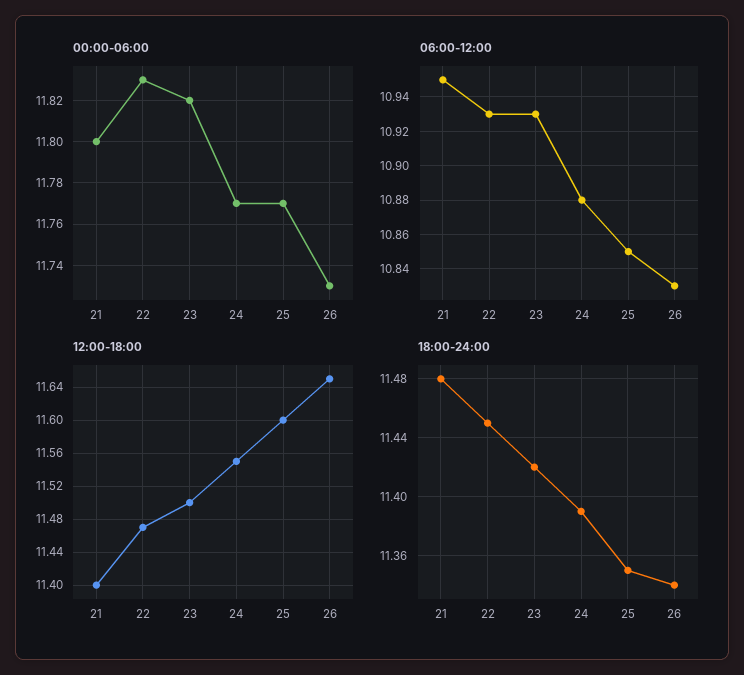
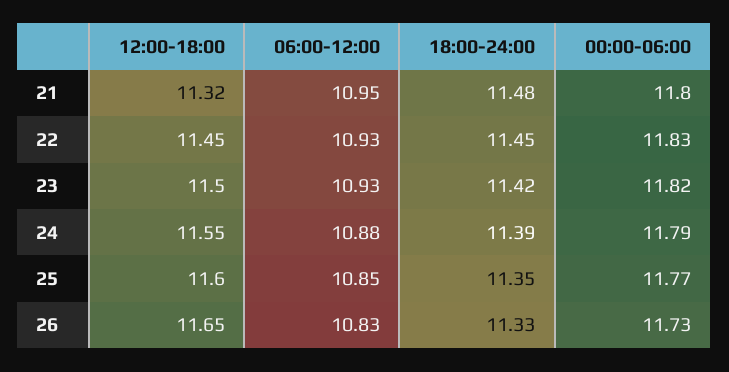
00:00-06:00, 24: 11.77 -> 11.79
12:00-18:00, 21: 11.4 -> 11.32
12:00-18:00, 22: 11.47 -> 11.45
18:00-24:00, 26: 11.34 -> 11.33

